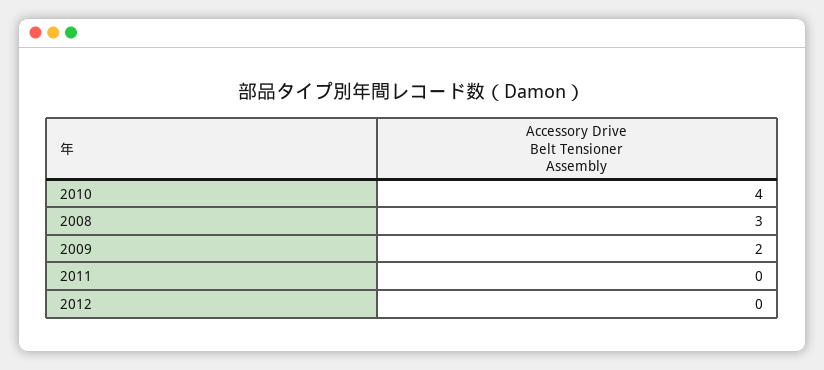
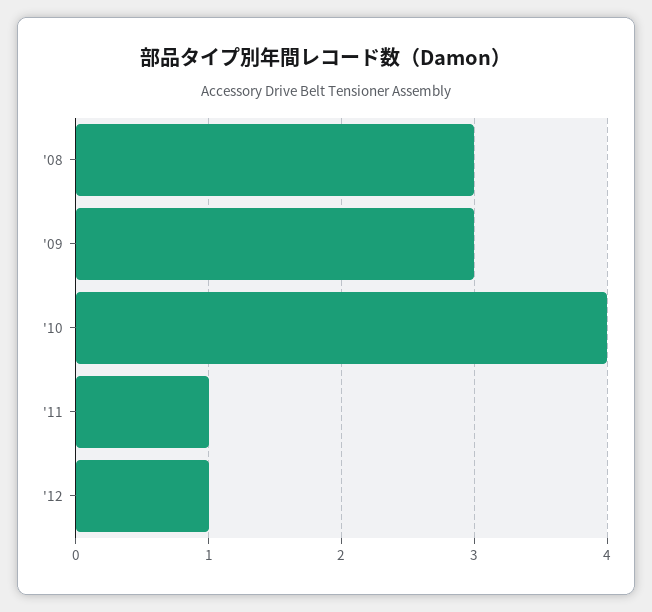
2009: 2 -> 3
2011: 0 -> 1
2012: 0 -> 1

